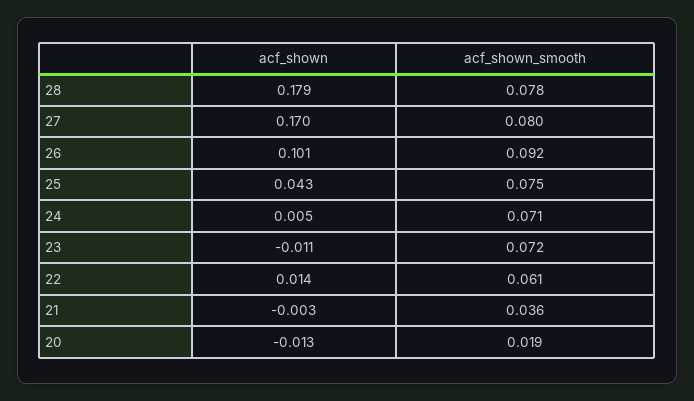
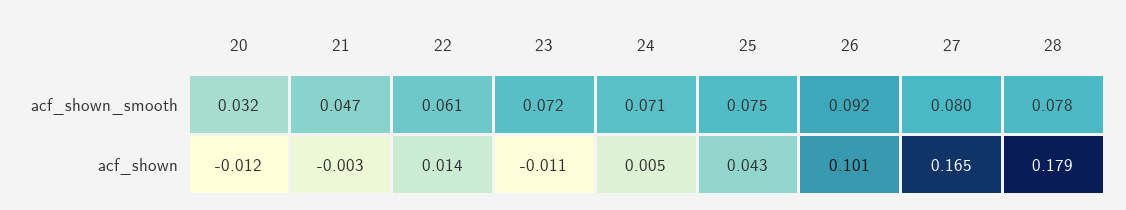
acf_shown, 27: 0.17 -> 0.165
acf_shown_smooth, 21: 0.036 -> 0.047
acf_shown, 20: -0.013 -> -0.012
acf_shown_smooth, 20: 0.019 -> 0.032

